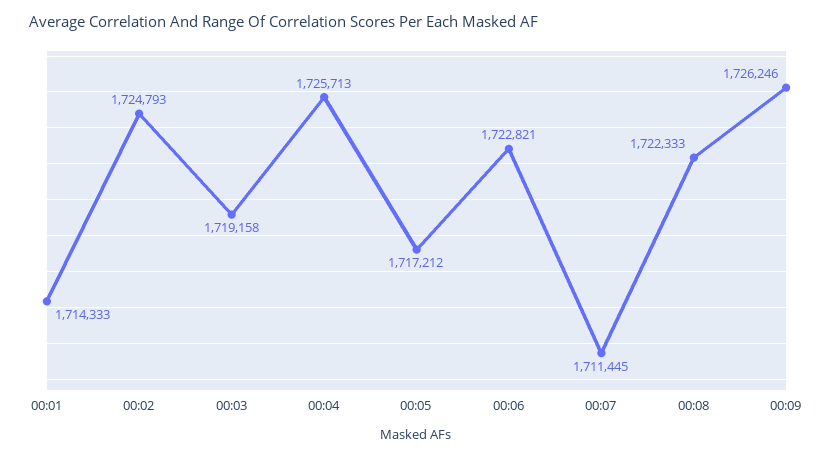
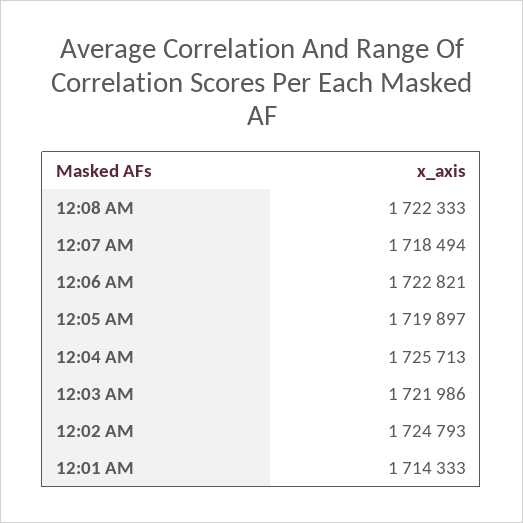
00:03: 1719158 -> 1721986
00:05: 1717212 -> 1719897
00:07: 1711445 -> 1718494
00:09: 1726246 -> none

